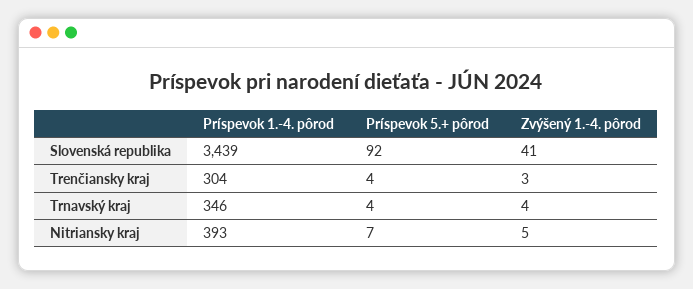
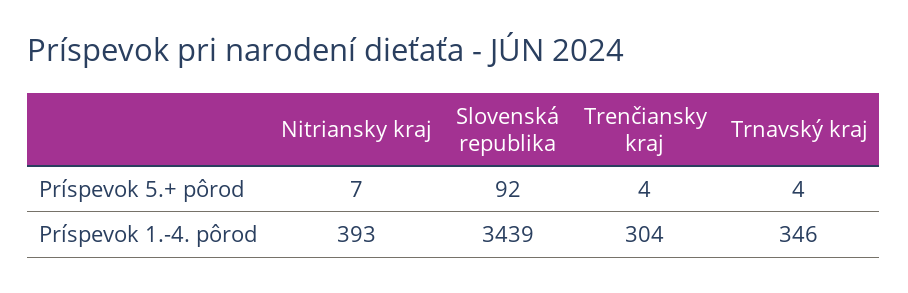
Zvýšený 1.-4. pôrod, Slovenská republika: 41 -> none
Zvýšený 1.-4. pôrod, Trenčiansky kraj: 3 -> none
Zvýšený 1.-4. pôrod, Trnavský kraj: 4 -> none
Zvýšený 1.-4. pôrod, Nitriansky kraj: 5 -> none

